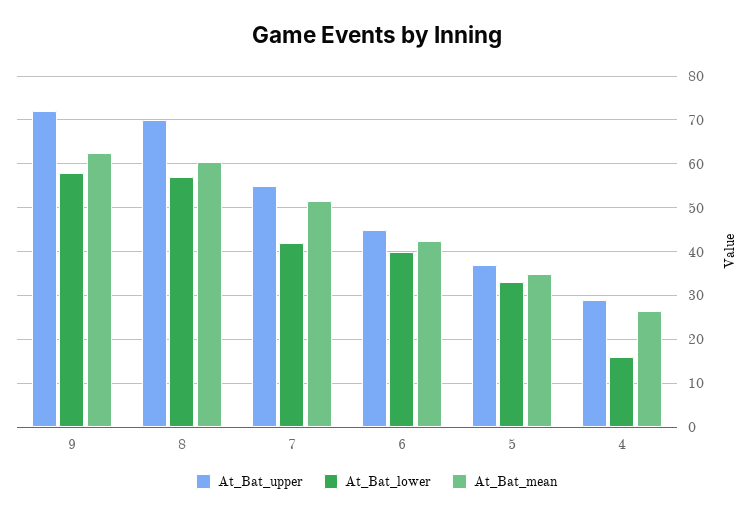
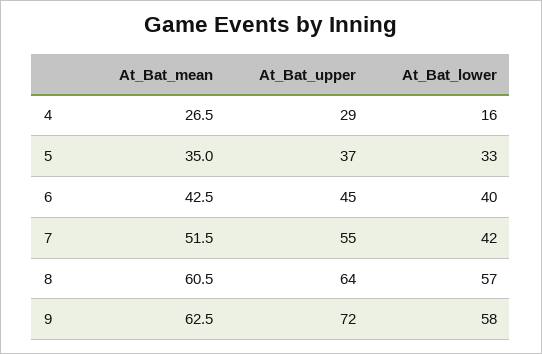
At_Bat_upper, 8: 70 -> 64

